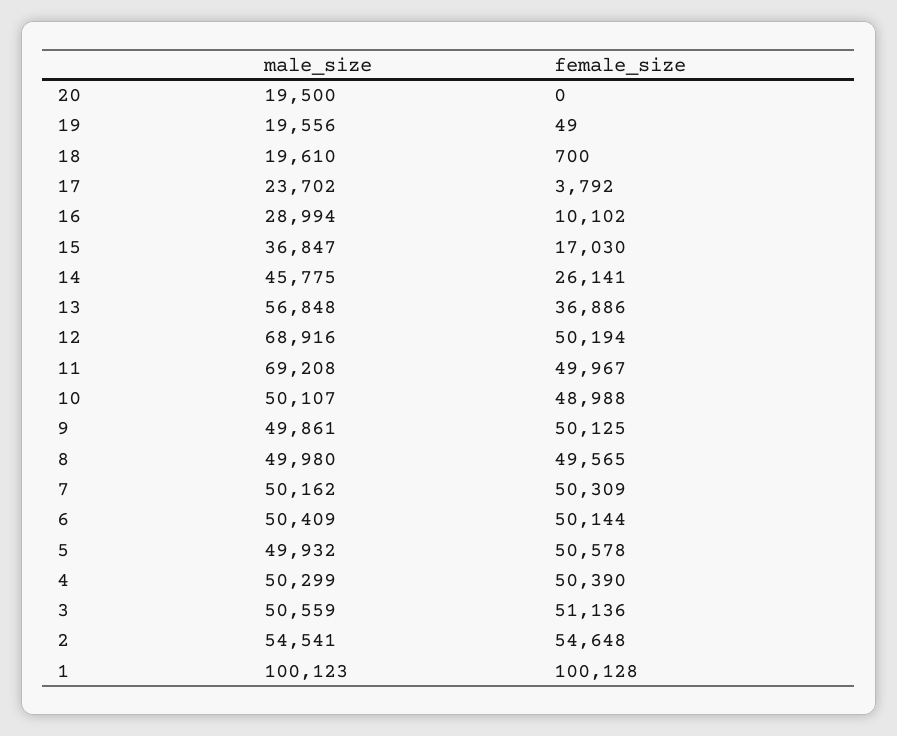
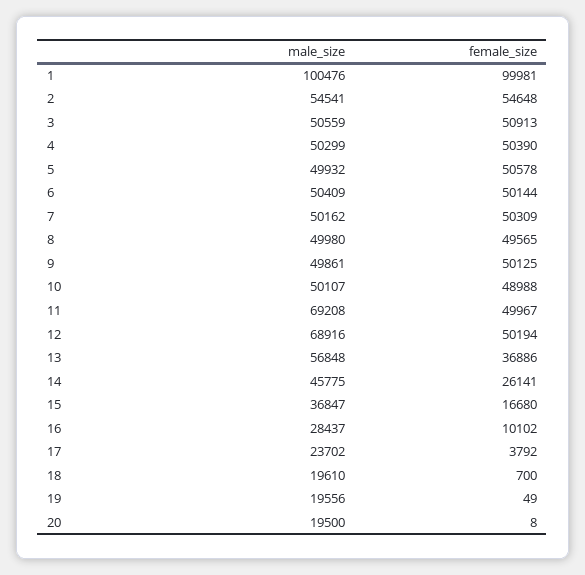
female_size, 20: 0 -> 8
male_size, 16: 28994 -> 28437
female_size, 15: 17030 -> 16680
female_size, 3: 51136 -> 50913
male_size, 1: 100123 -> 100476
female_size, 1: 100128 -> 99981

